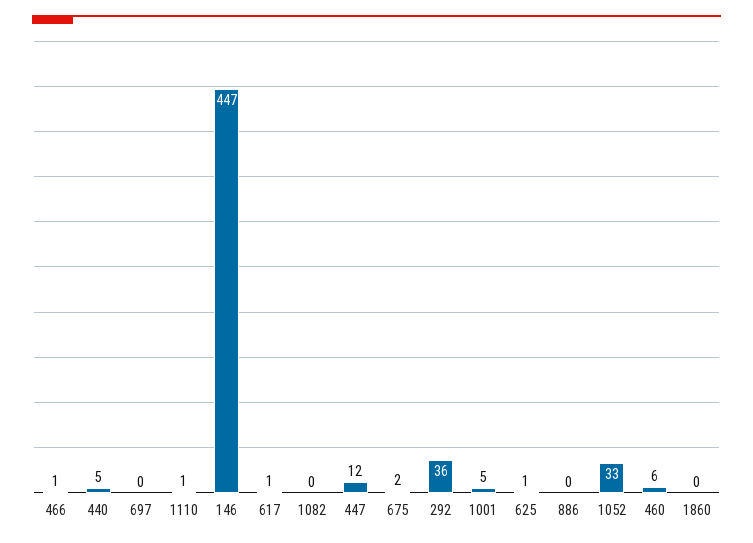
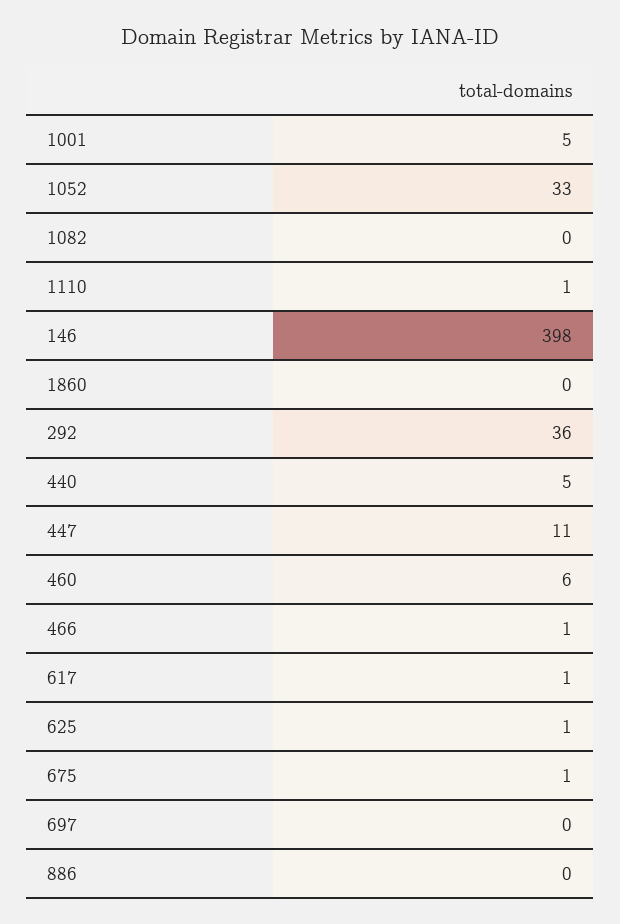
146: 447 -> 398
447: 12 -> 11
675: 2 -> 1

